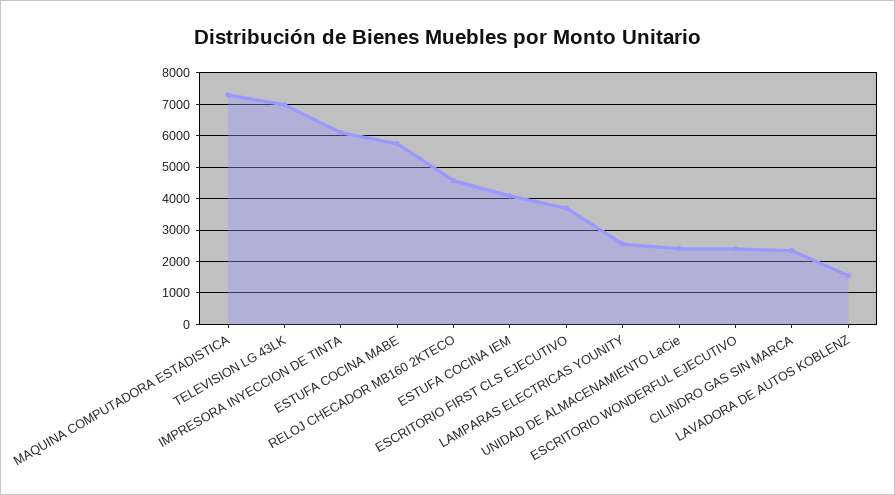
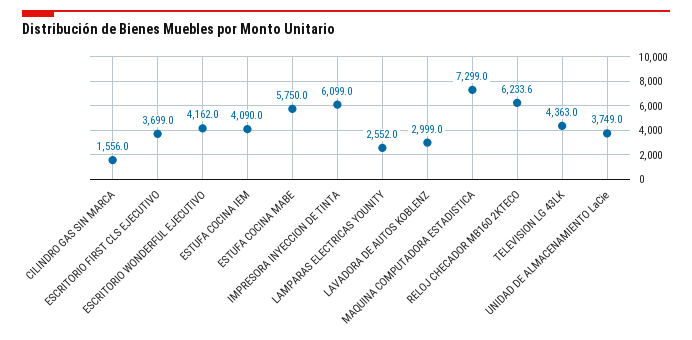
TELEVISION LG 43LK: 7000 -> 4363
RELOJ CHECADOR MB160 2KTECO: 4600 -> 6233.6
UNIDAD DE ALMACENAMIENTO LaCie: 2400 -> 3749
ESCRITORIO WONDERFUL EJECUTIVO: 2400 -> 4162
CILINDRO GAS SIN MARCA: 2400 -> 1556
LAVADORA DE AUTOS KOBLENZ: 1600 -> 2999

